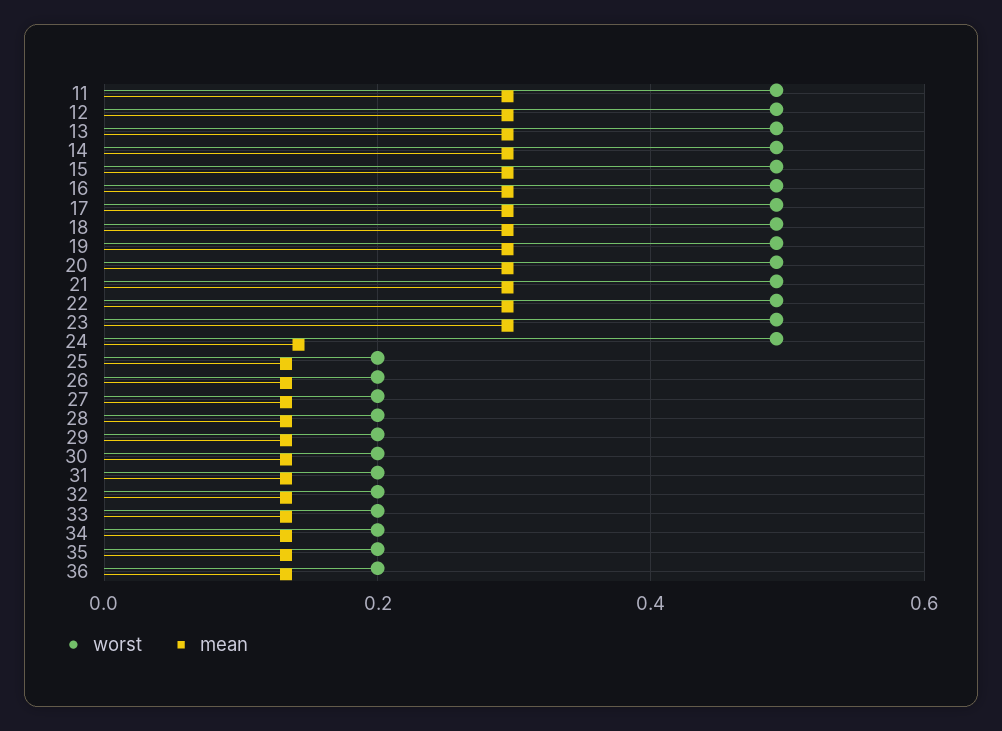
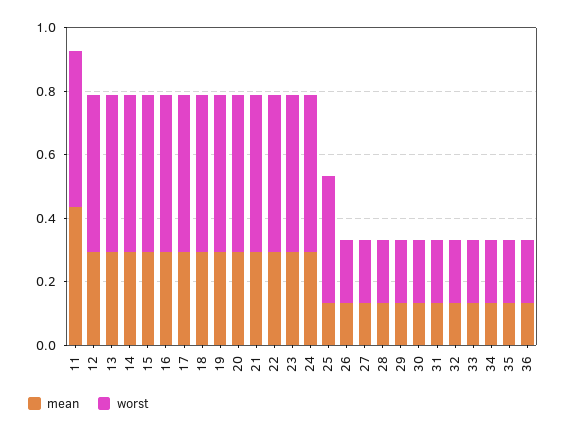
mean, 11: 0.3 -> 0.45
mean, 24: 0.14 -> 0.3
worst, 25: 0.2 -> 0.4

